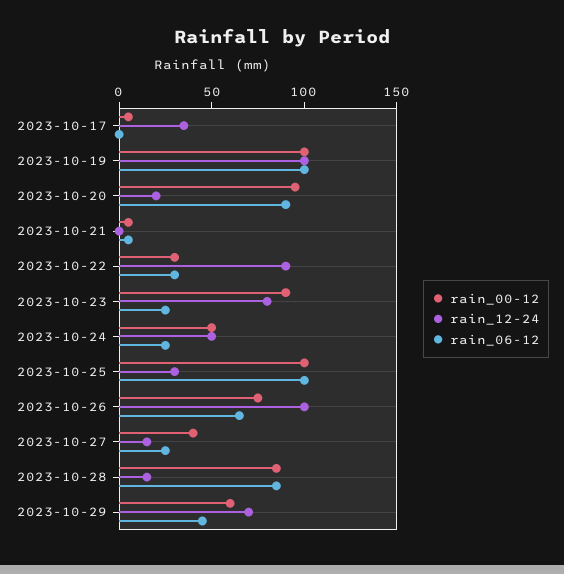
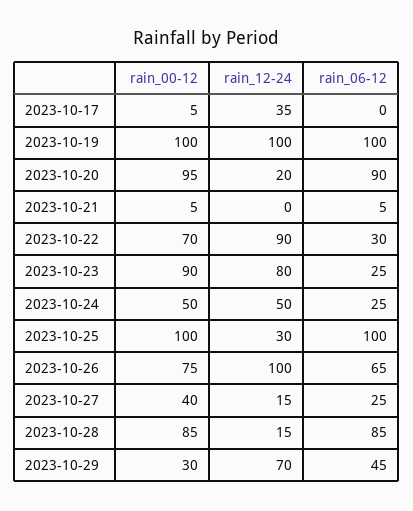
rain_00-12, 2023-10-22: 30 -> 70
rain_00-12, 2023-10-29: 60 -> 30

